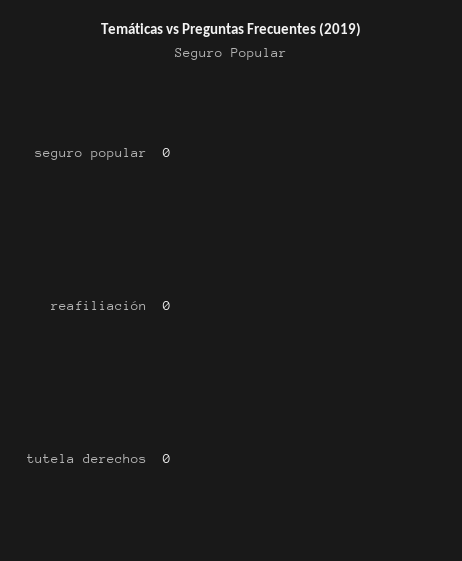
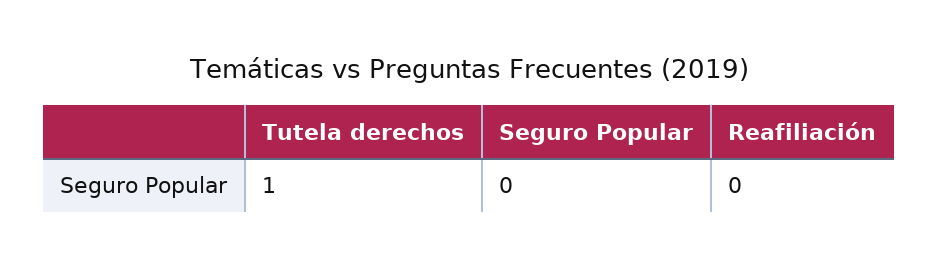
tutela derechos: 0 -> 1

